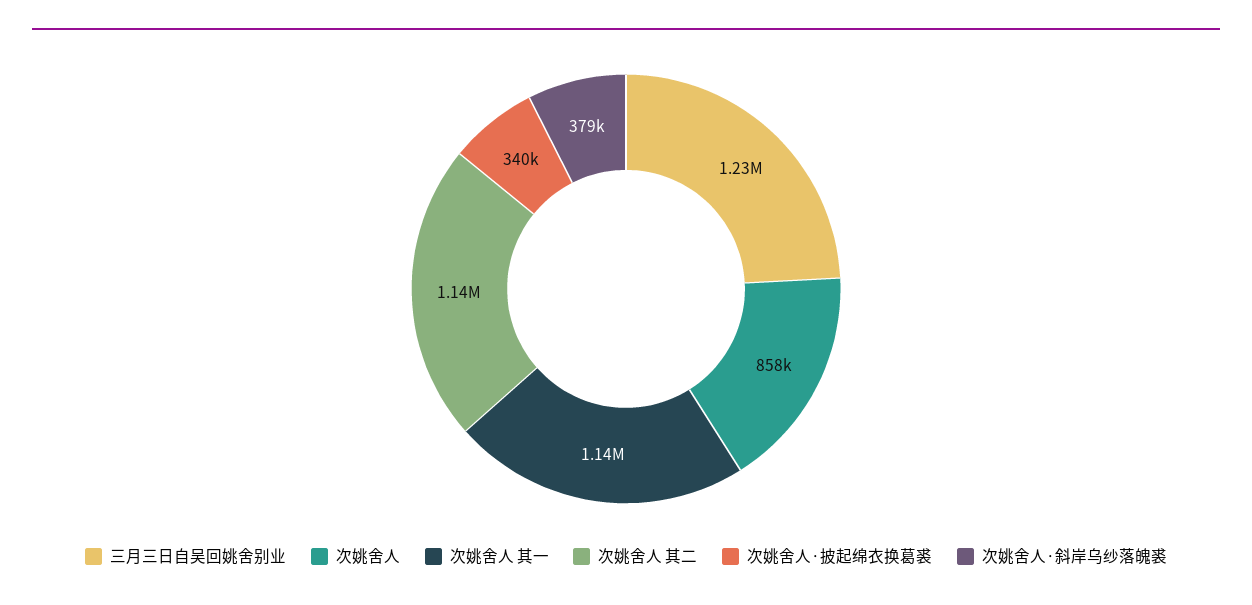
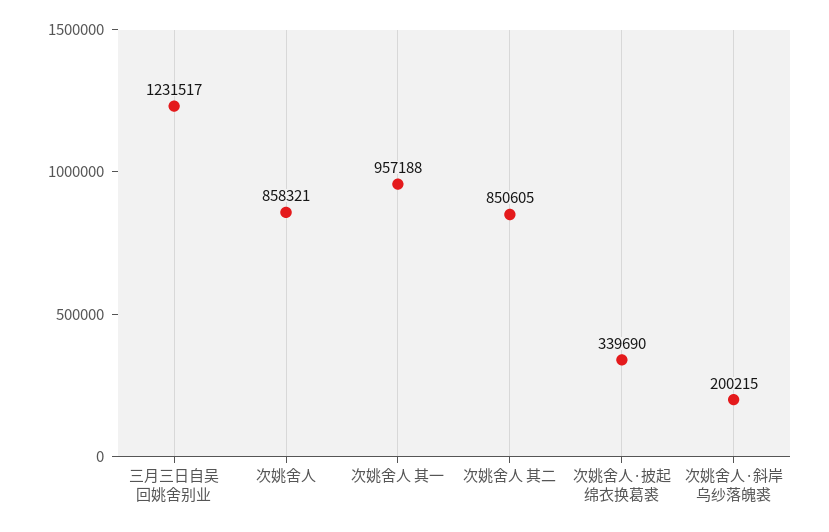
次姚舍人 其一: 1140000 -> 957188
次姚舍人 其二: 1140000 -> 850605
次姚舍人·斜岸乌纱落魄裘: 379000 -> 200215

